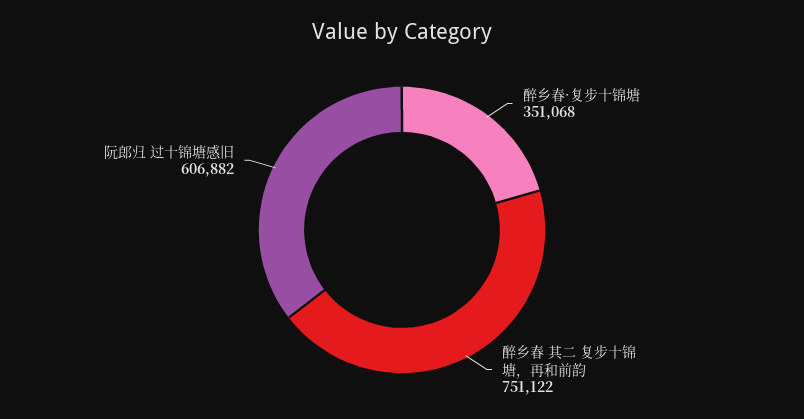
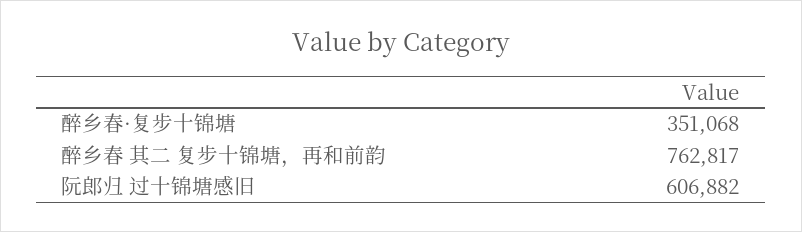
醉乡春 其二 复步十锦塘，再和前韵: 751122 -> 762817

